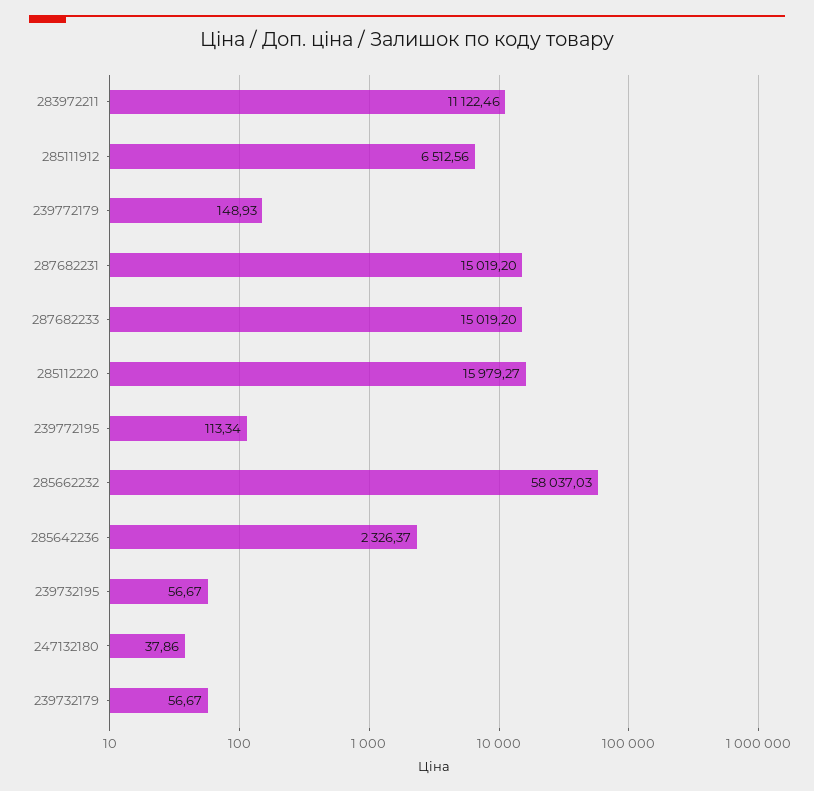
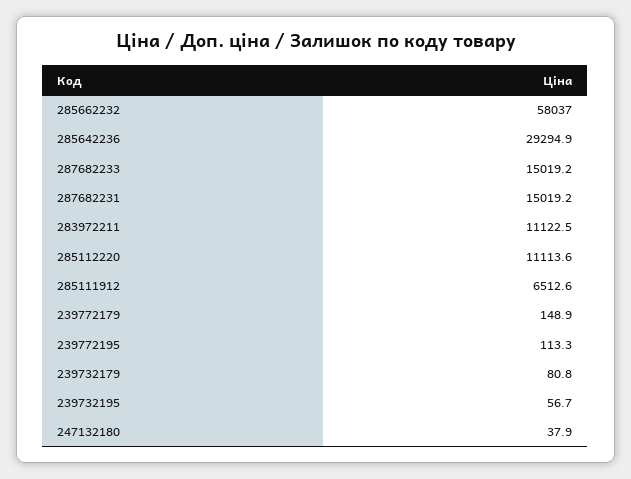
285112220: 15979.27 -> 11113.6
285642236: 2326.37 -> 29294.9
239732179: 56.67 -> 80.8

